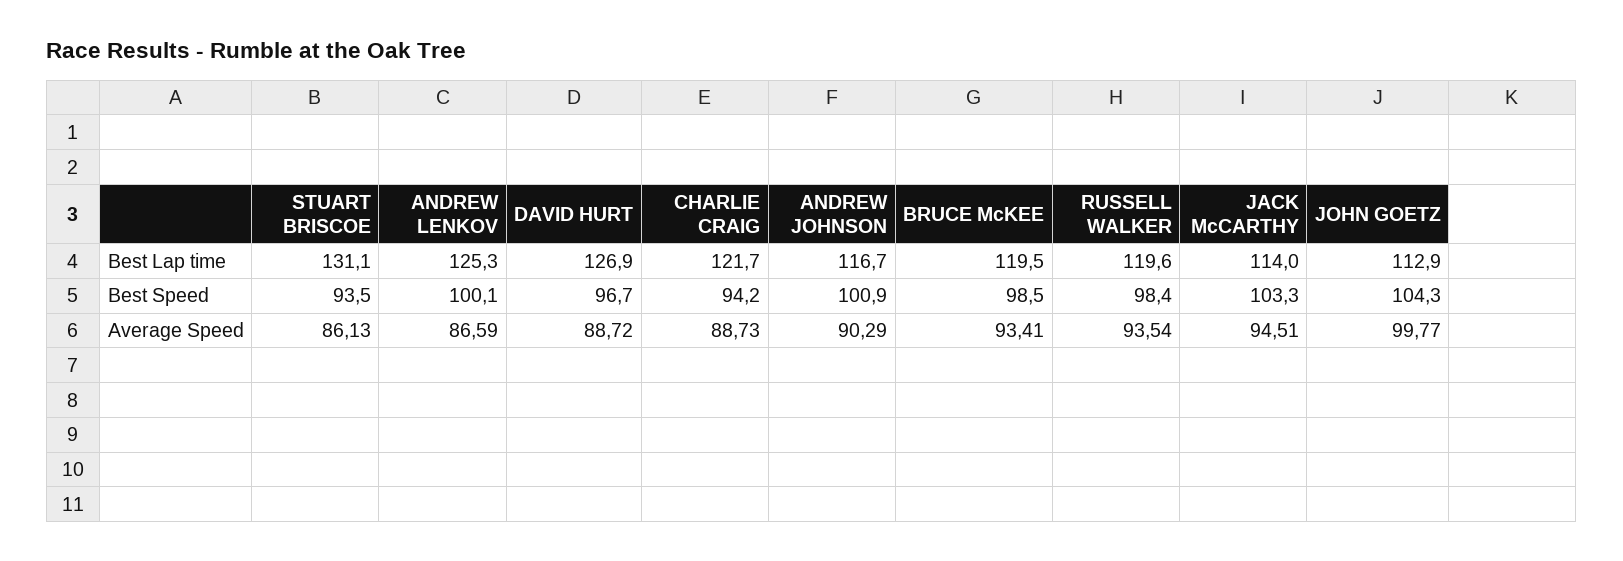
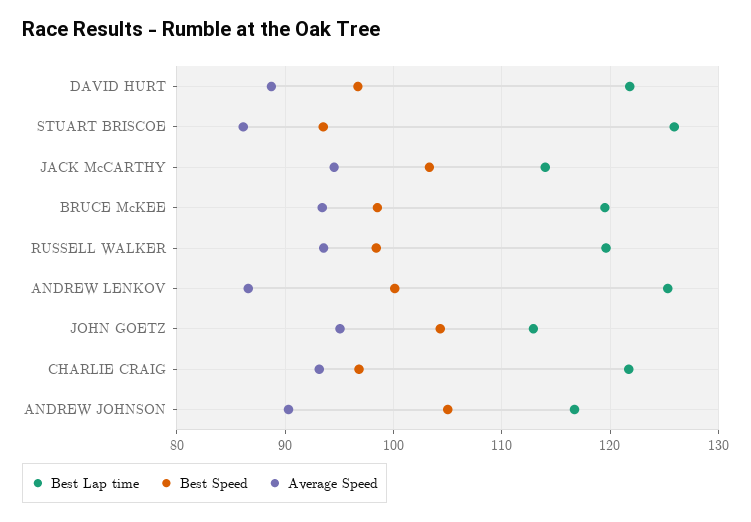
Best Lap time, STUART BRISCOE: 131.1 -> 126
Best Lap time, DAVID HURT: 126.9 -> 122
Best Speed, CHARLIE CRAIG: 94.2 -> 97
Best Speed, ANDREW JOHNSON: 100.9 -> 105
Average Speed, CHARLIE CRAIG: 88.73 -> 93
Average Speed, JOHN GOETZ: 99.77 -> 95

